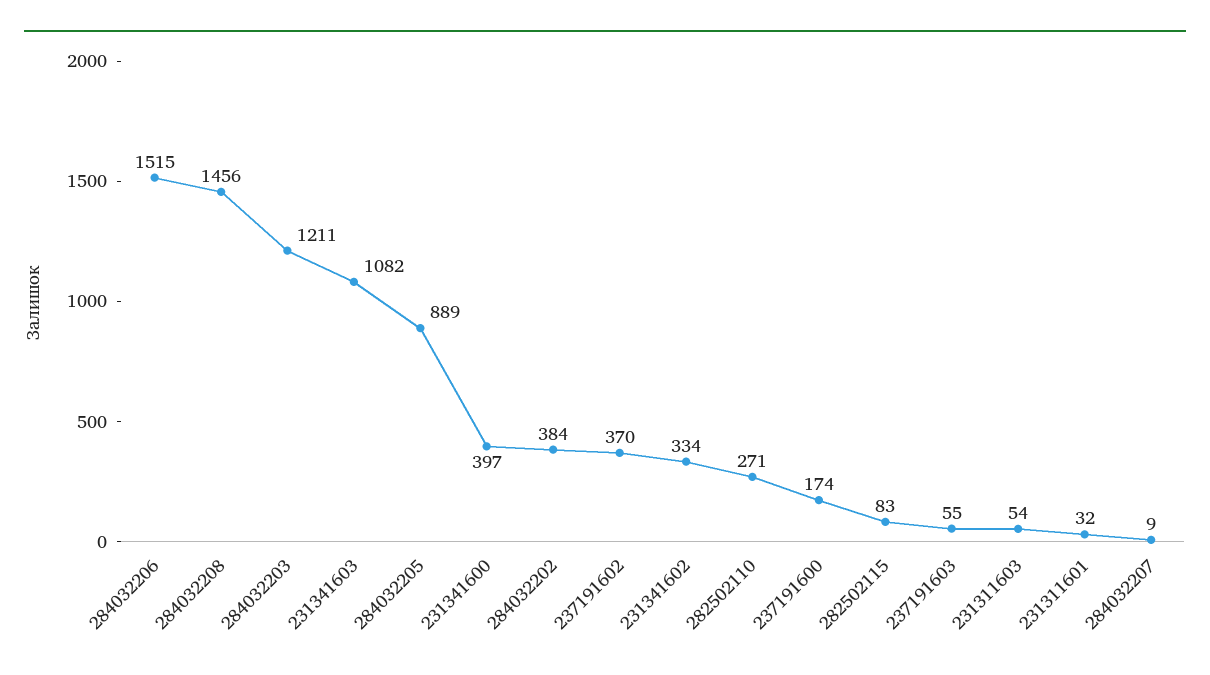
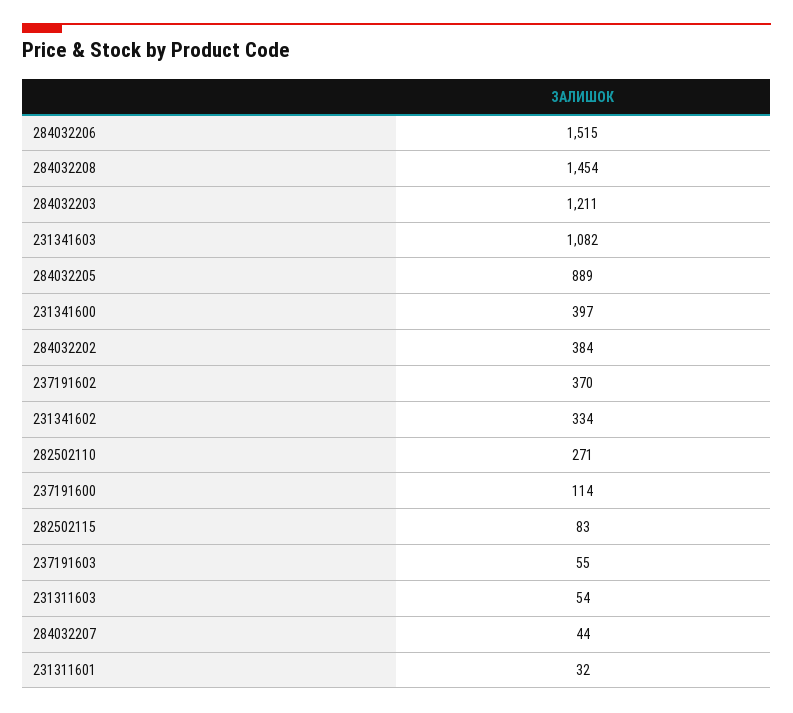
284032208: 1456 -> 1454
237191600: 174 -> 114
284032207: 9 -> 44

